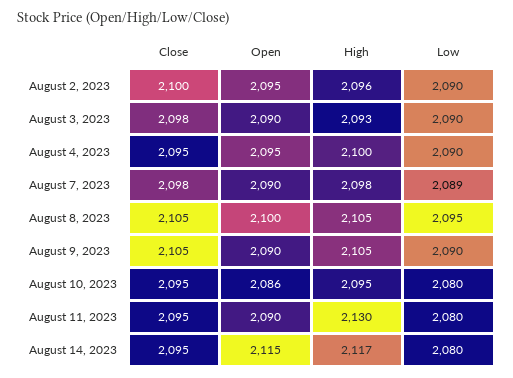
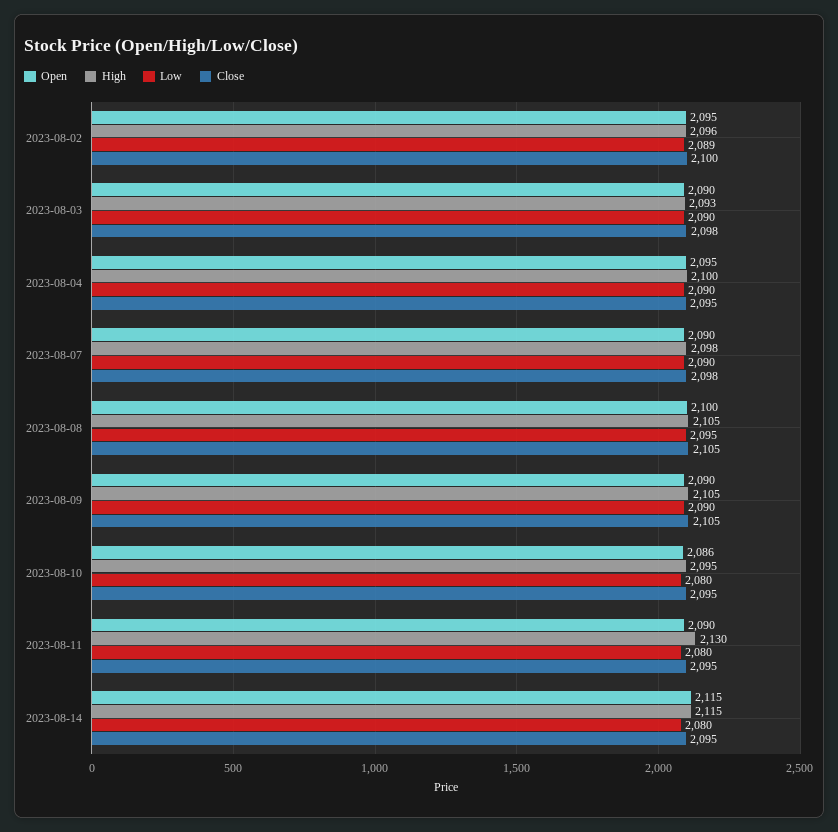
Low, August 2, 2023: 2090 -> 2089
Low, August 7, 2023: 2089 -> 2090
High, August 14, 2023: 2117 -> 2115

